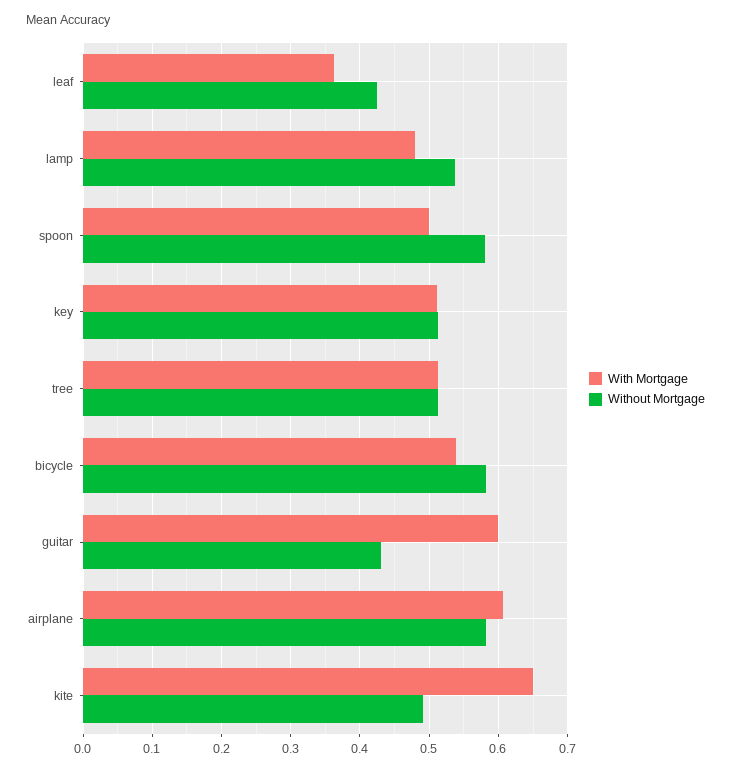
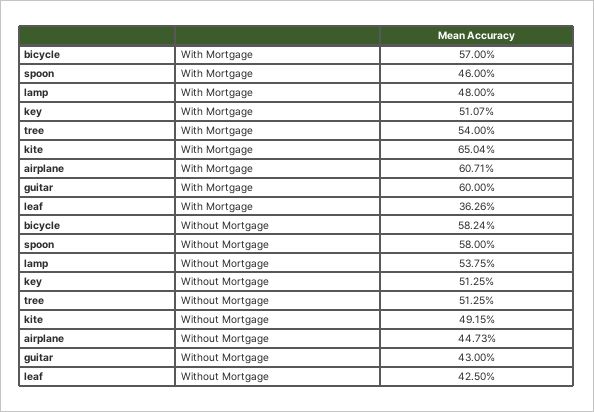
With Mortgage, spoon: 0.5 -> 0.46
With Mortgage, tree: 0.51 -> 0.54
With Mortgage, bicycle: 0.54 -> 0.57
Without Mortgage, airplane: 0.58 -> 0.4473

